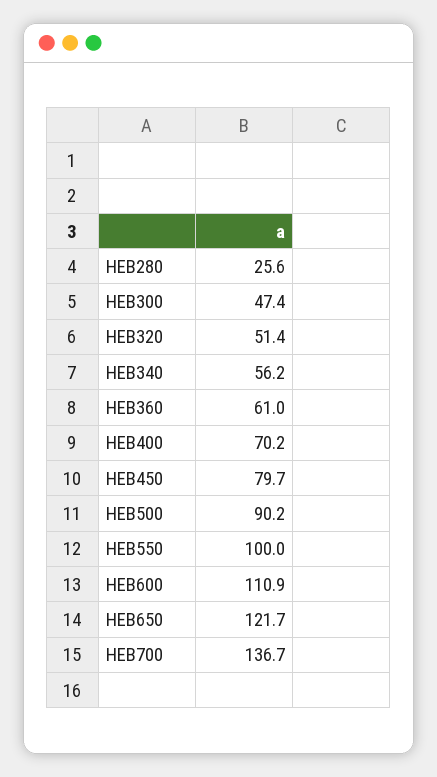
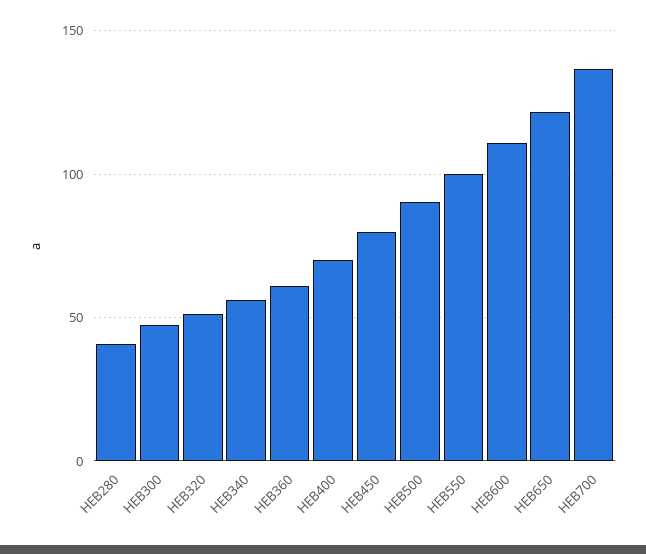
HEB280: 25.6 -> 40

